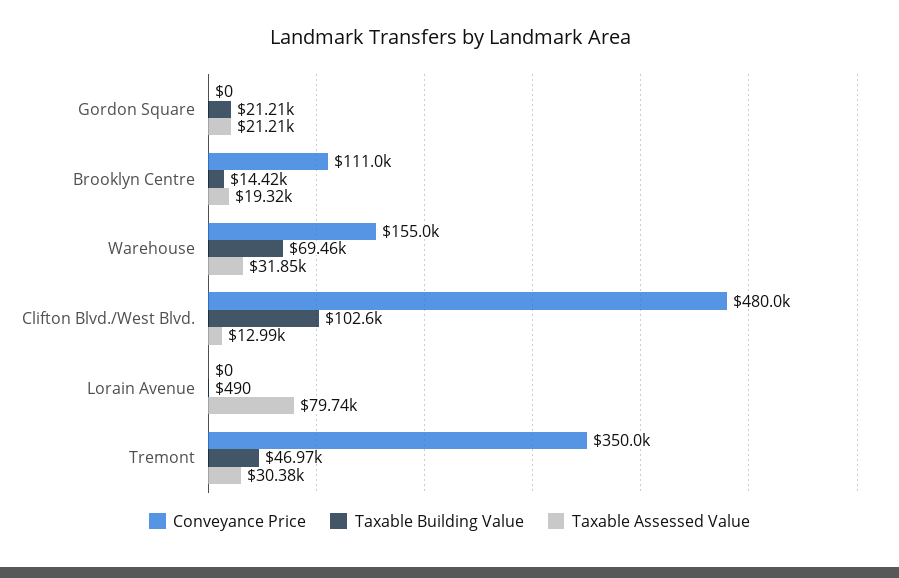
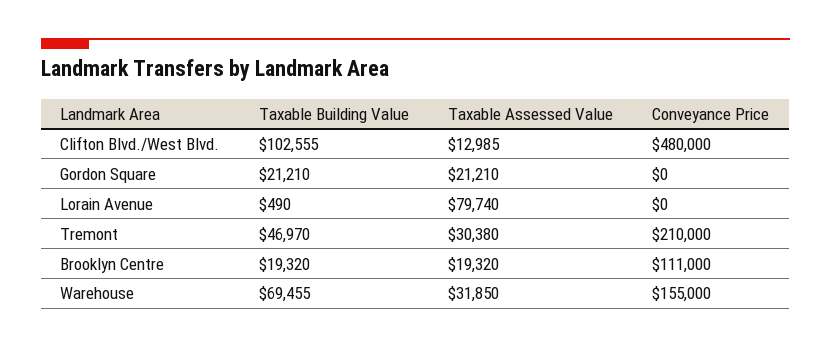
Taxable Building Value, Brooklyn Centre: 14420 -> 19320
Conveyance Price, Tremont: 350000 -> 210000

